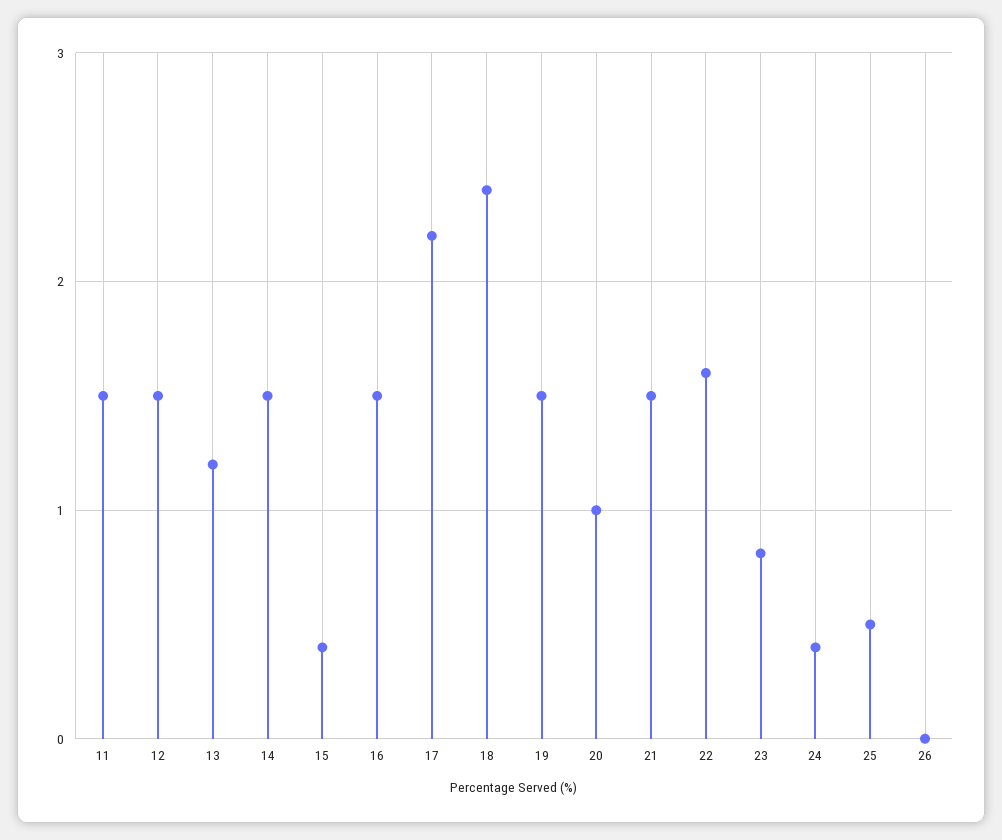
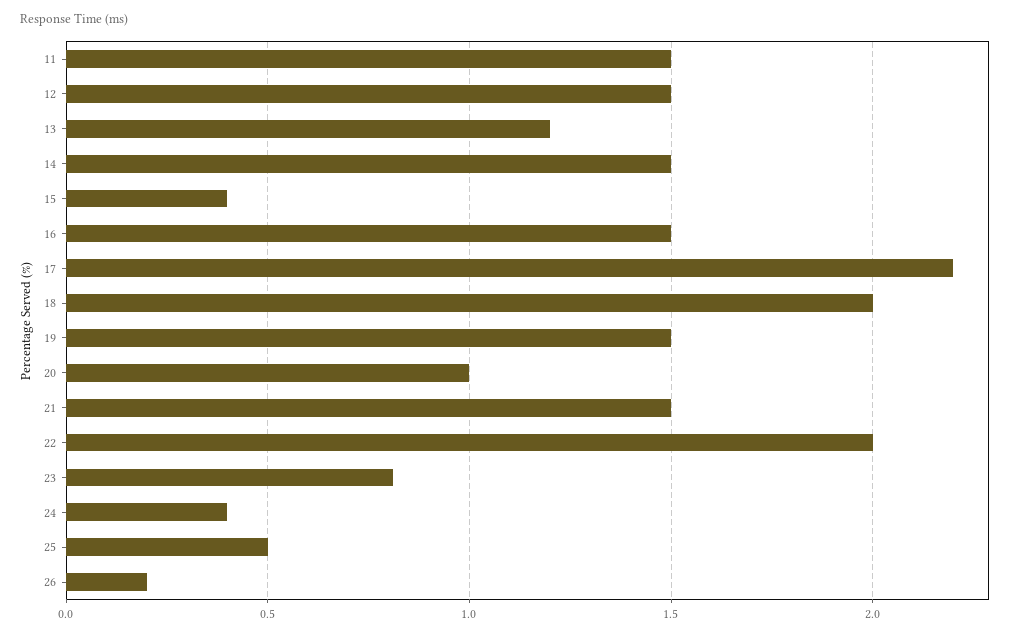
18: 2.4 -> 2
22: 1.6 -> 2
26: 0 -> 0.2

